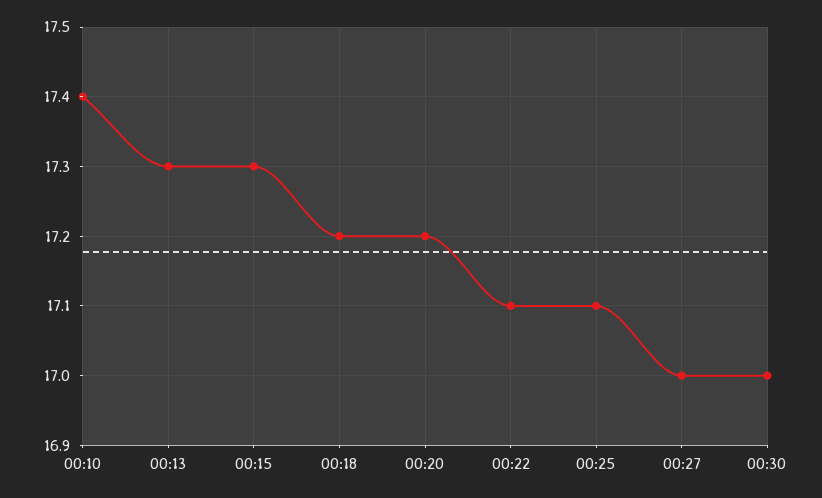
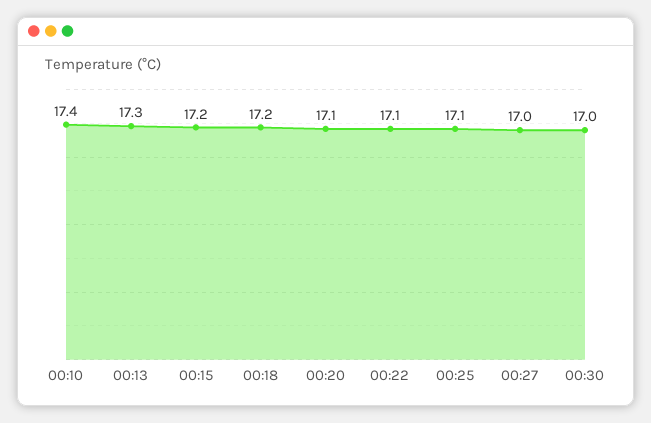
00:15: 17.3 -> 17.2
00:20: 17.2 -> 17.1

